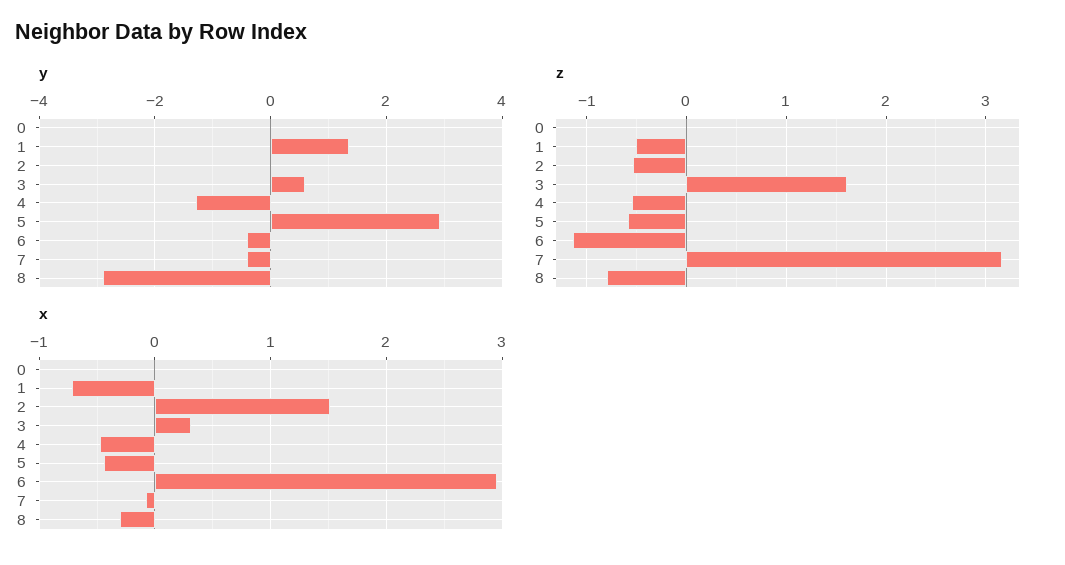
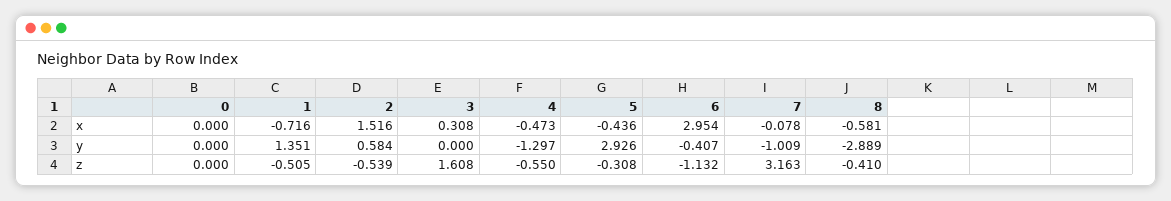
y, 2: 0 -> 0.584
y, 3: 0.6 -> 0
y, 7: -0.4 -> -1.009
z, 5: -0.6 -> -0.308
z, 8: -0.8 -> -0.41
x, 8: -0.3 -> -0.581

